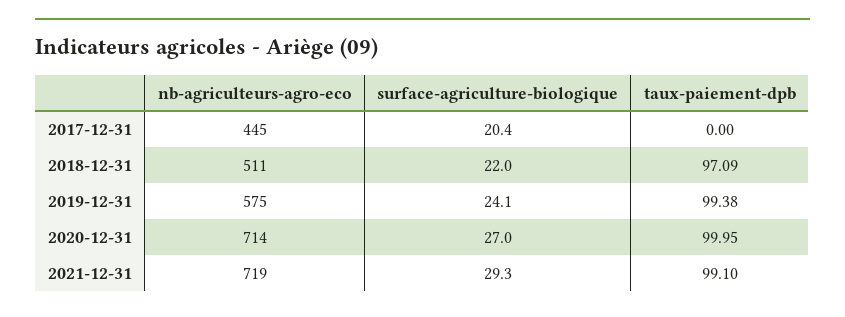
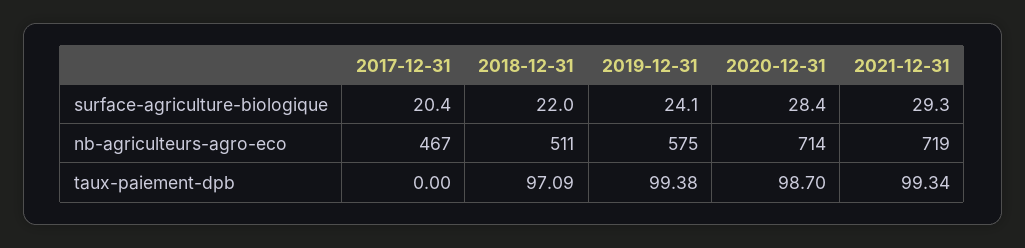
nb-agriculteurs-agro-eco, 2017-12-31: 445 -> 467
surface-agriculture-biologique, 2020-12-31: 27 -> 28.4
taux-paiement-dpb, 2020-12-31: 99.95 -> 98.7
taux-paiement-dpb, 2021-12-31: 99.1 -> 99.34

